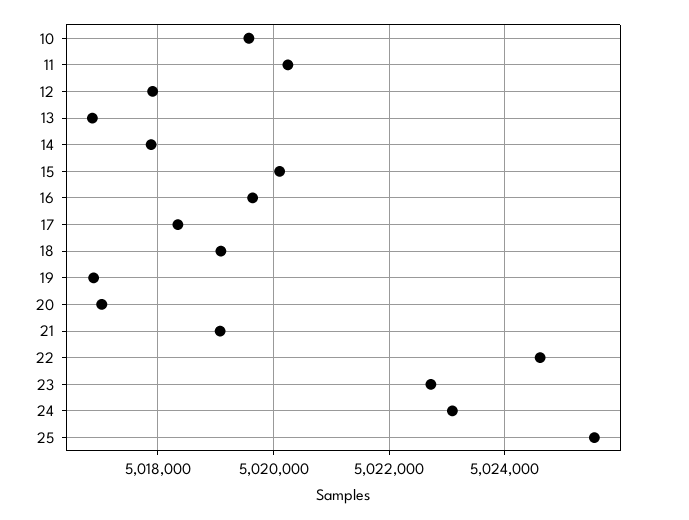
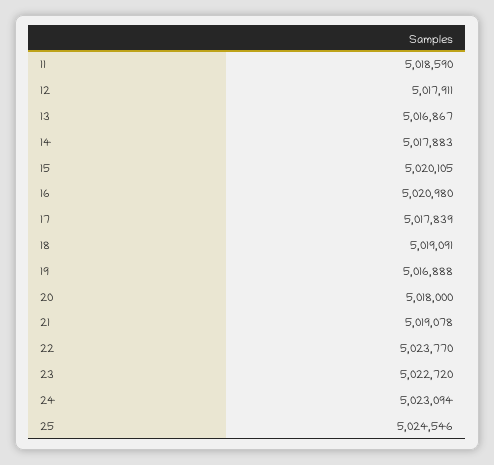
10: 5019600 -> none
11: 5020200 -> 5018590
16: 5019600 -> 5020980
17: 5018400 -> 5017839
20: 5017000 -> 5018000
22: 5024600 -> 5023770
25: 5025600 -> 5024546

